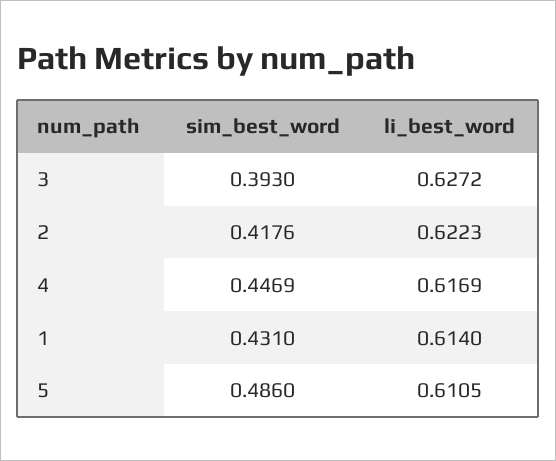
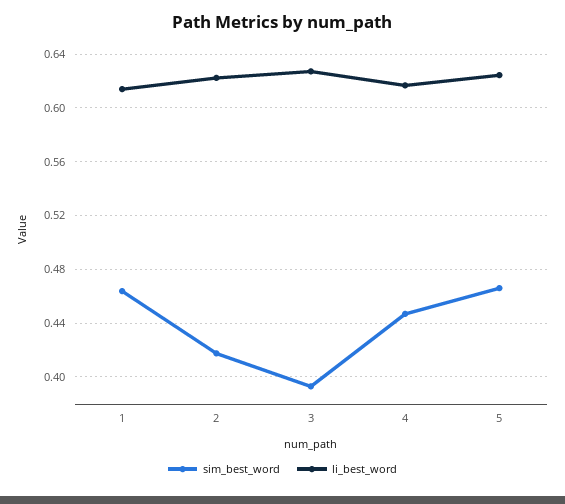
sim_best_word, 1: 0.431 -> 0.465
sim_best_word, 5: 0.486 -> 0.465
li_best_word, 5: 0.6105 -> 0.625

